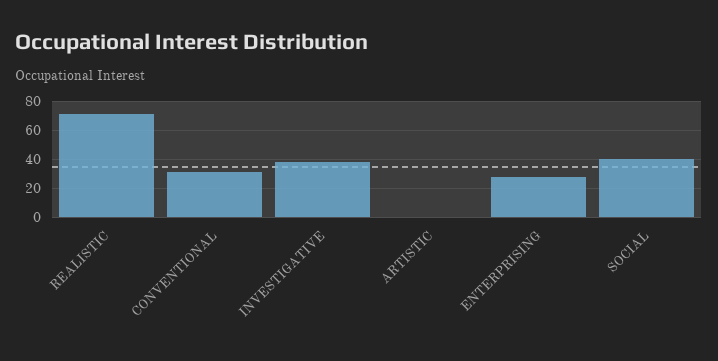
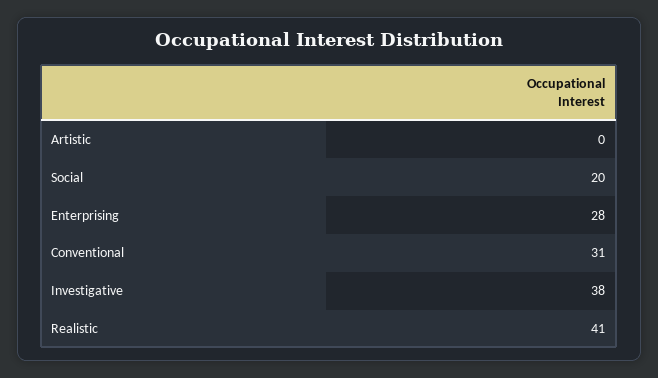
REALISTIC: 70 -> 41
SOCIAL: 40 -> 20

